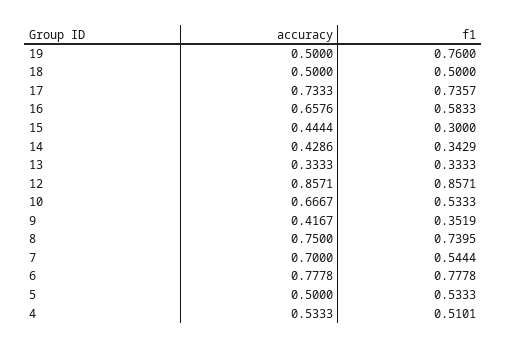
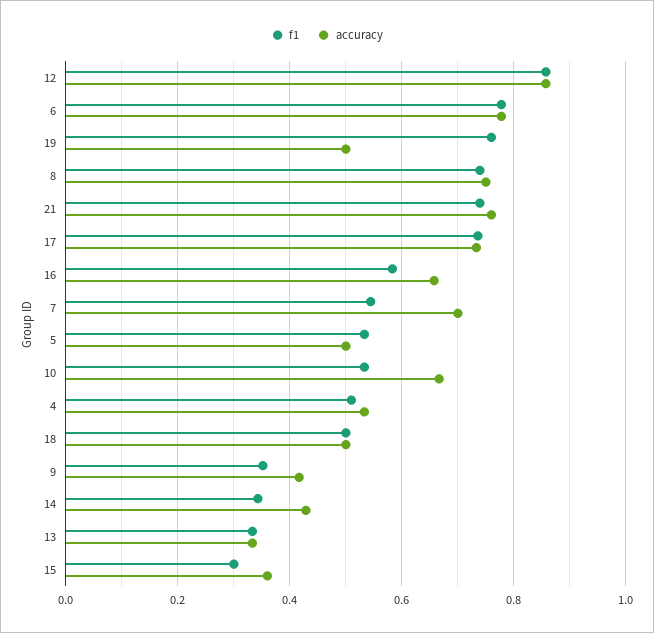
accuracy, 15: 0.4444 -> 0.36
f1, 21: none -> 0.74
accuracy, 21: none -> 0.76

